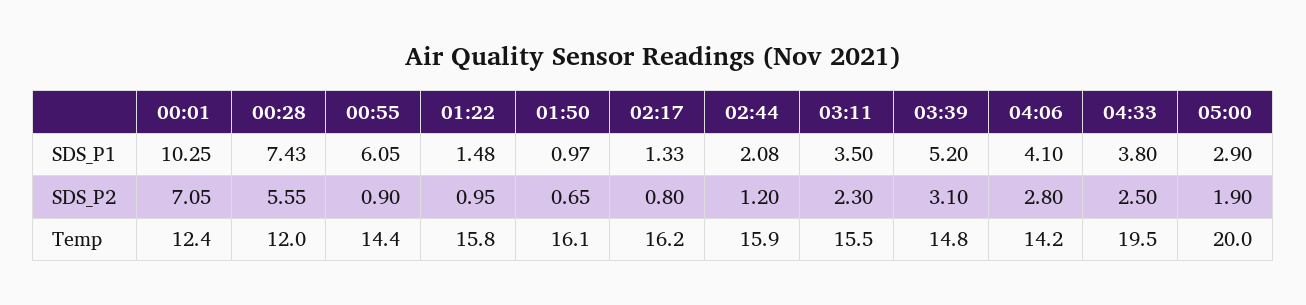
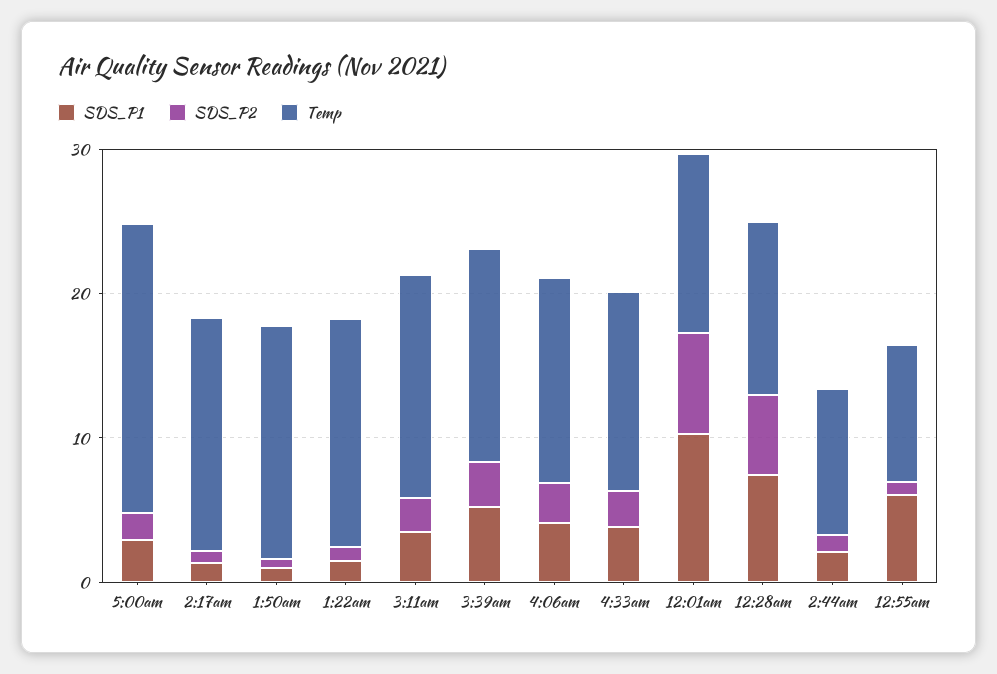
Temp, 00:55: 14.4 -> 10
Temp, 02:44: 15.9 -> 10
Temp, 04:33: 19.5 -> 14

